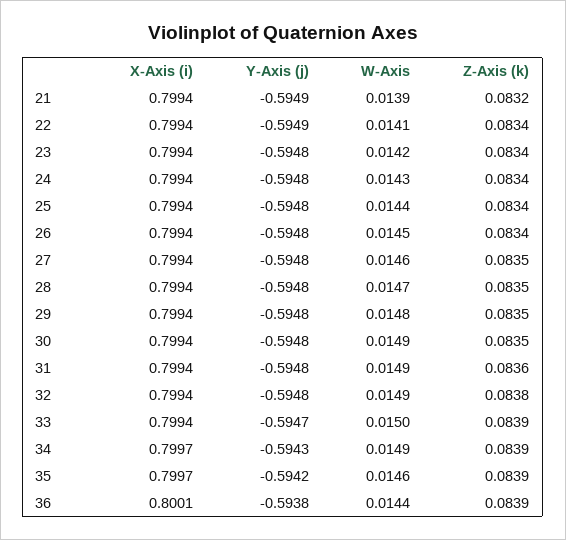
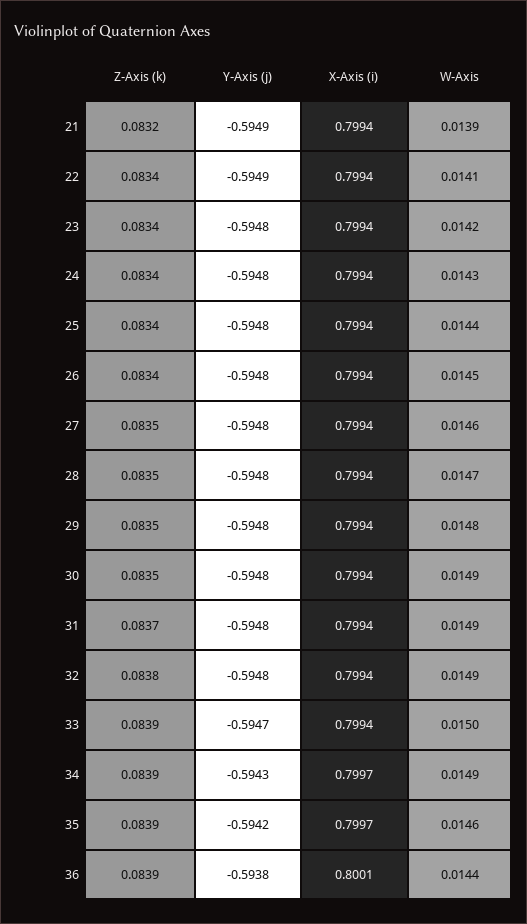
Z-Axis (k), 31: 0.0836 -> 0.0837

